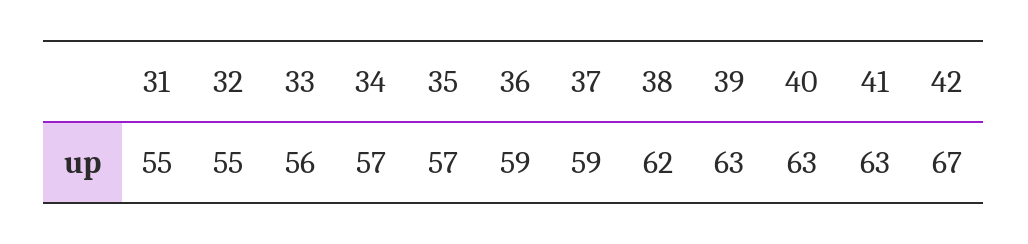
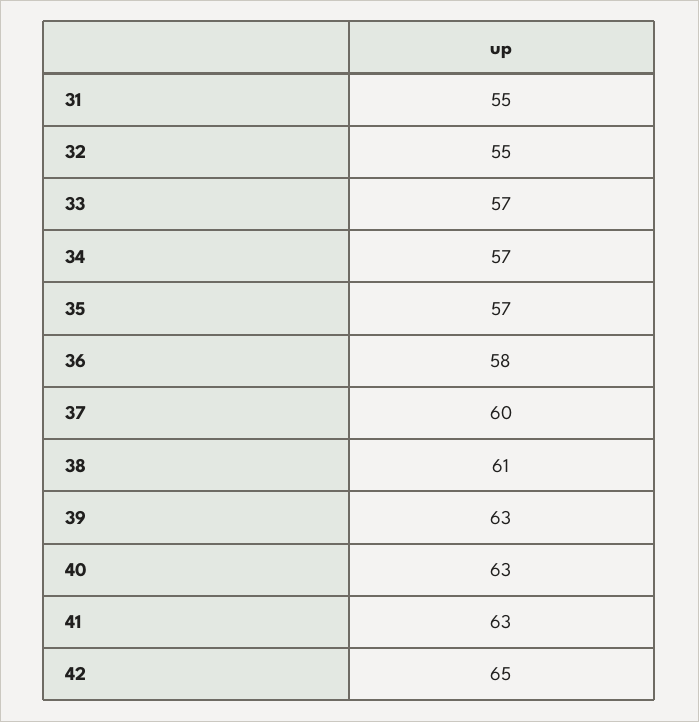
33: 56 -> 57
36: 59 -> 58
37: 59 -> 60
38: 62 -> 61
42: 67 -> 65

